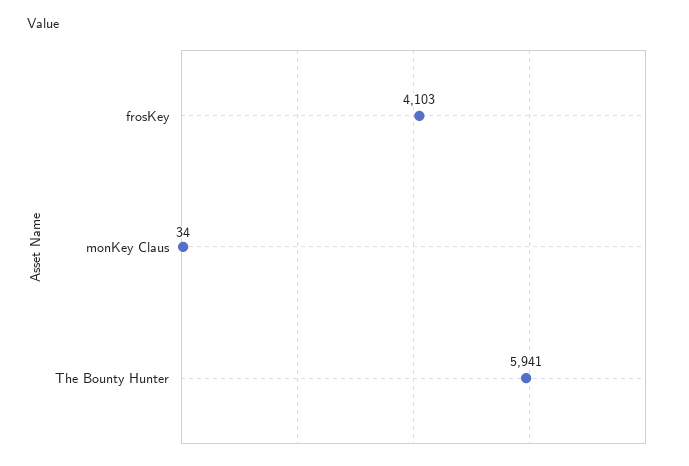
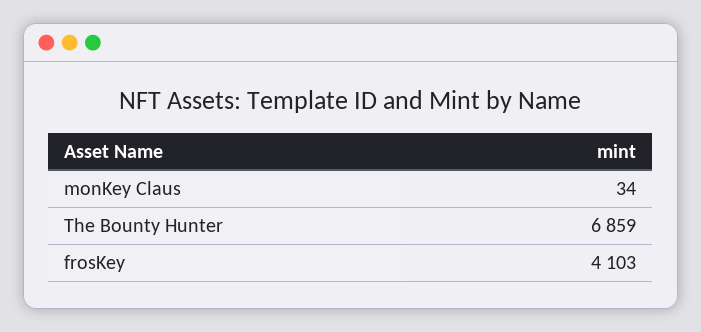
The Bounty Hunter: 5941 -> 6859

